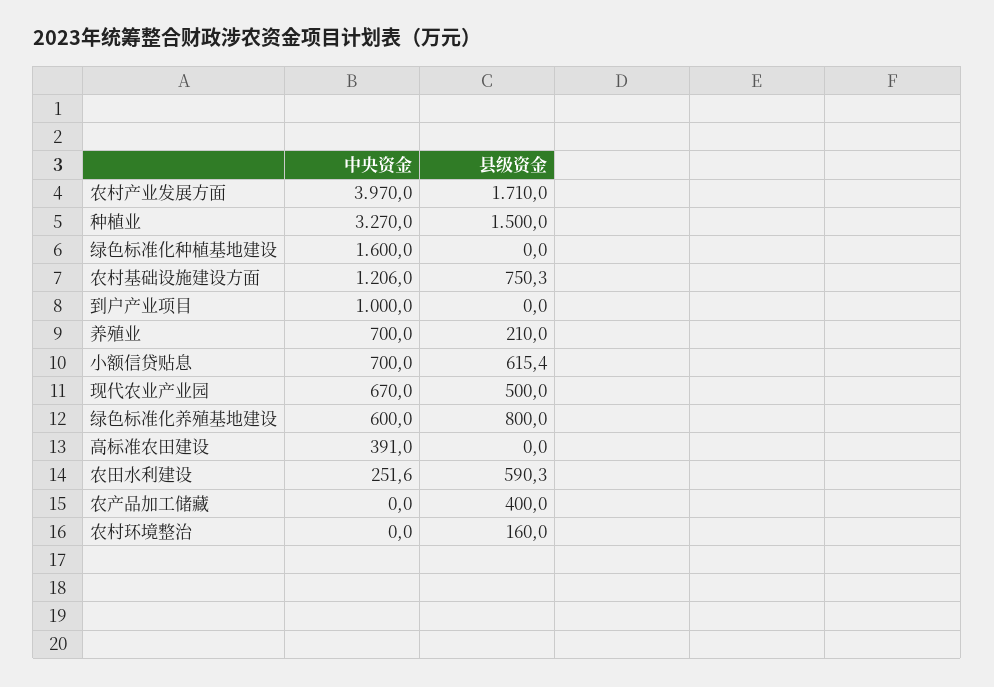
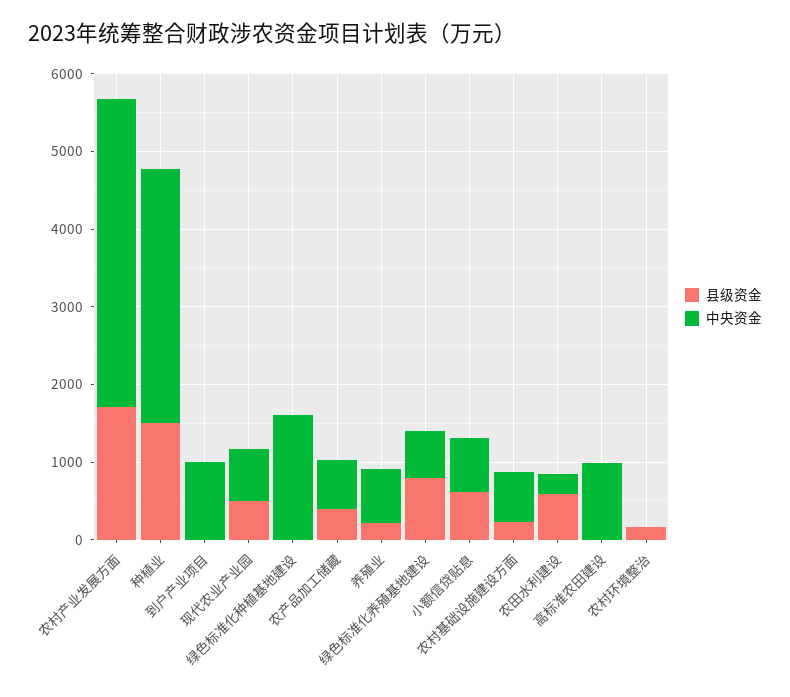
中央资金, 农村基础设施建设方面: 1206 -> 600
县级资金, 农村基础设施建设方面: 750.3 -> 200
中央资金, 高标准农田建设: 391 -> 1000
中央资金, 农产品加工储藏: 0 -> 600

